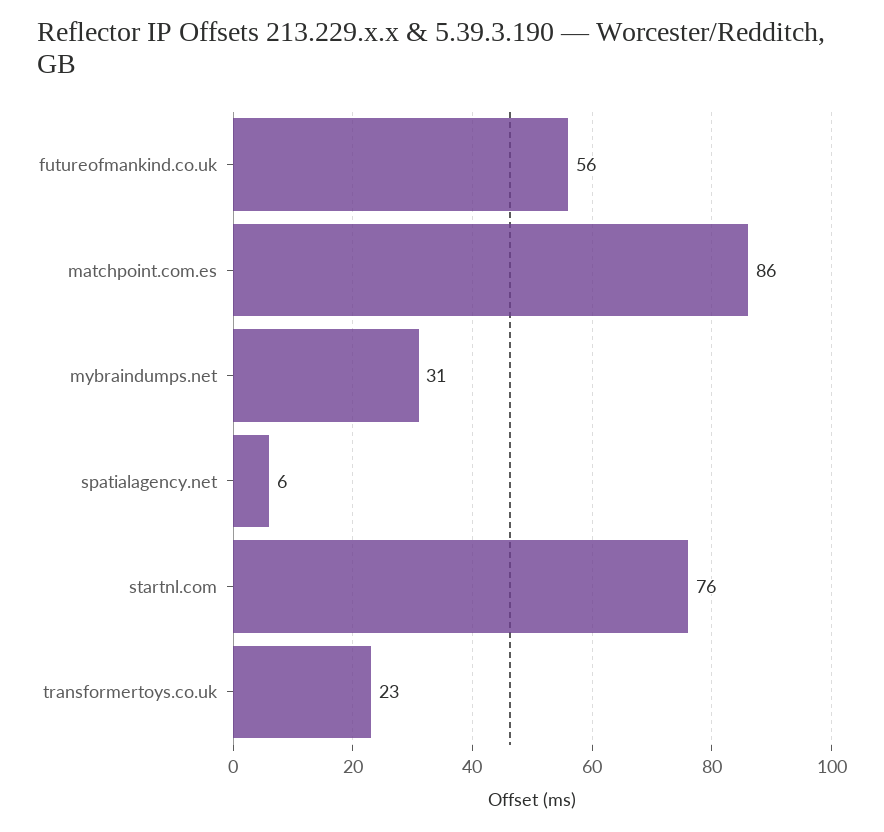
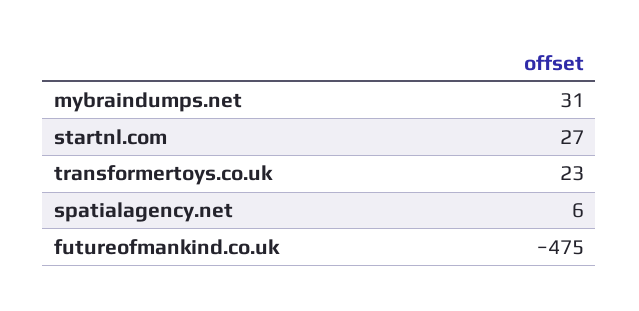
futureofmankind.co.uk: 56 -> -475
matchpoint.com.es: 86 -> none
startnl.com: 76 -> 27

